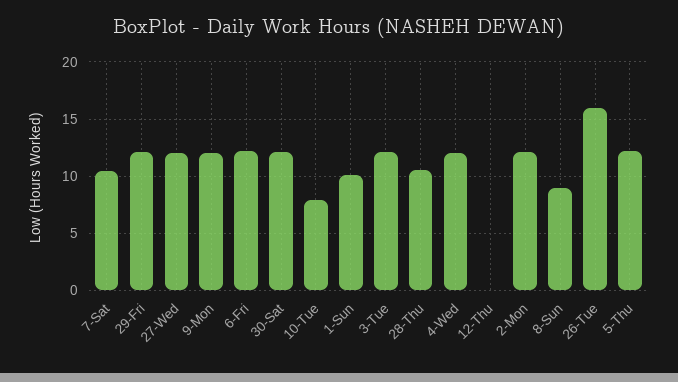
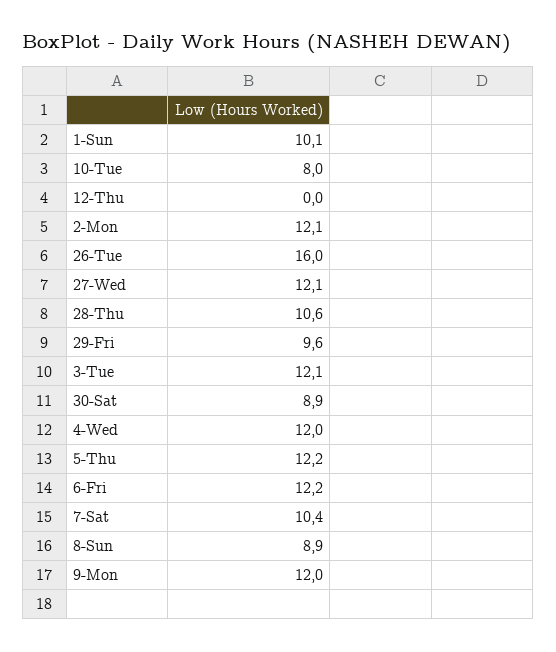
29-Fri: 12 -> 9.6
30-Sat: 12 -> 8.9

